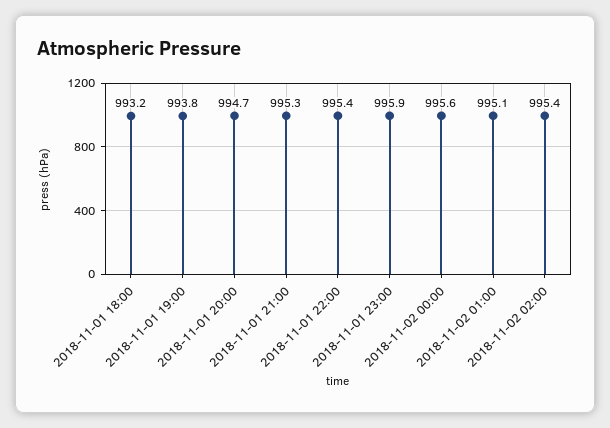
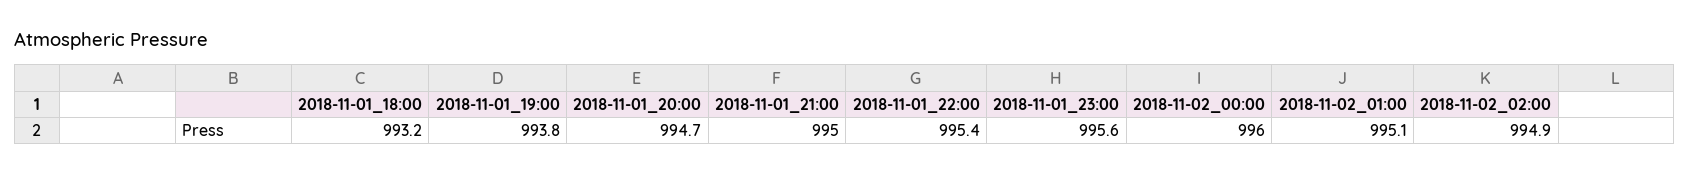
2018-11-01 21:00: 995.3 -> 995
2018-11-01 23:00: 995.9 -> 995.6
2018-11-02 00:00: 995.6 -> 996
2018-11-02 02:00: 995.4 -> 994.9

